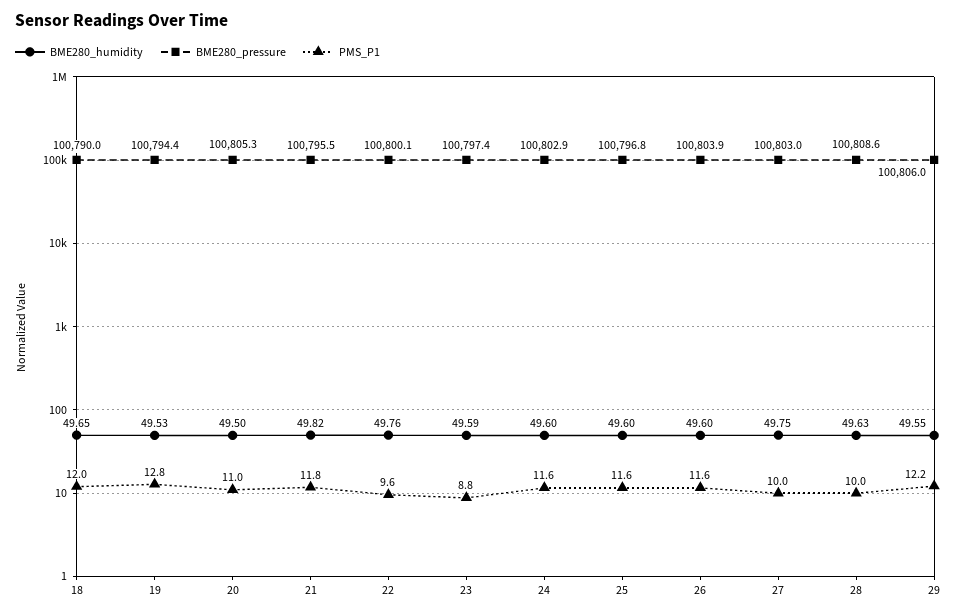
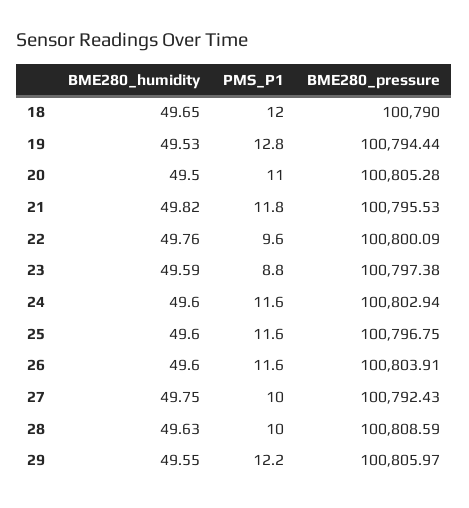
BME280_pressure, 27: 100803 -> 100792.43

